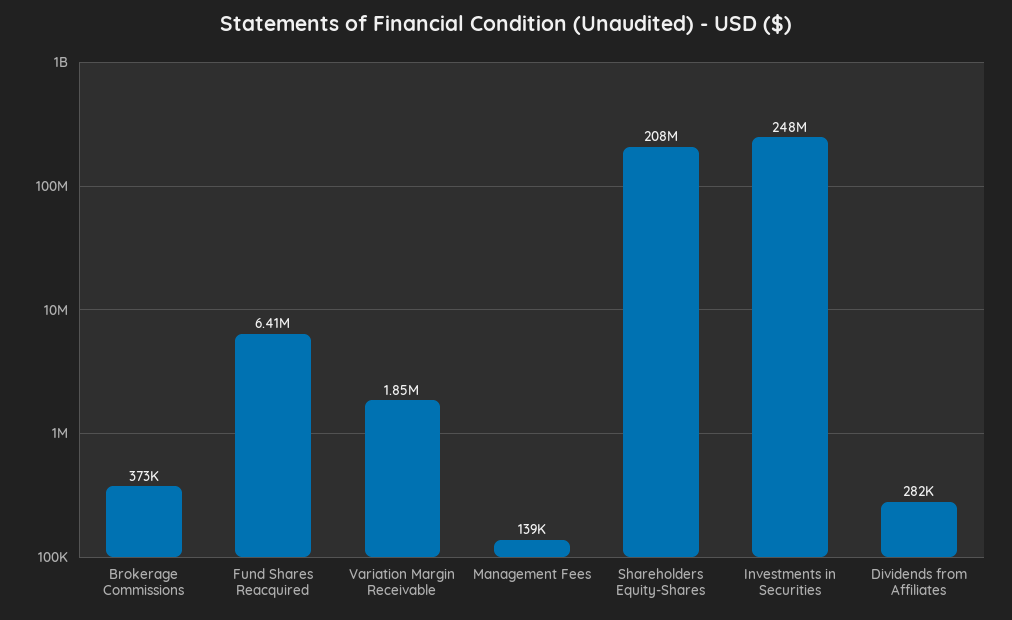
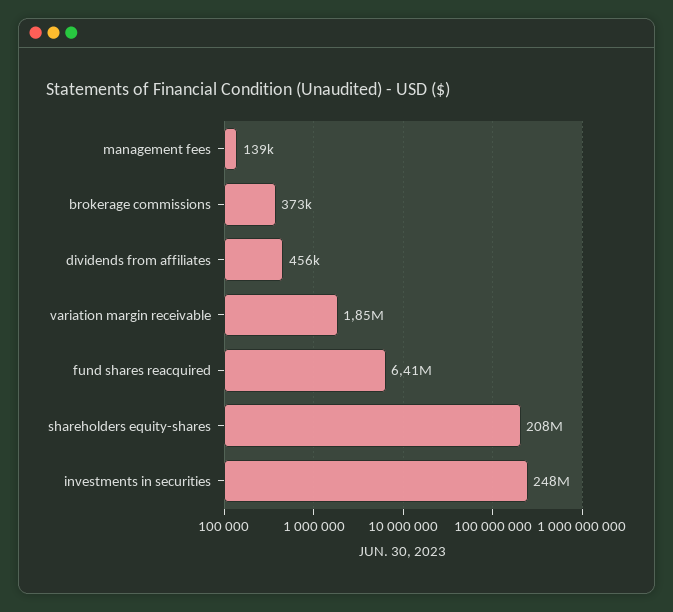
Dividends from Affiliates: 282000 -> 456000

